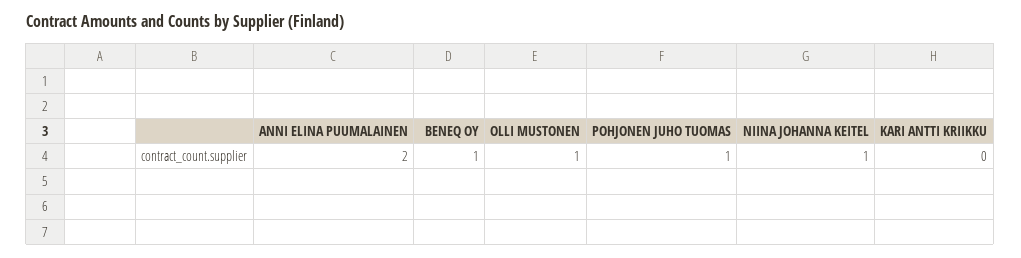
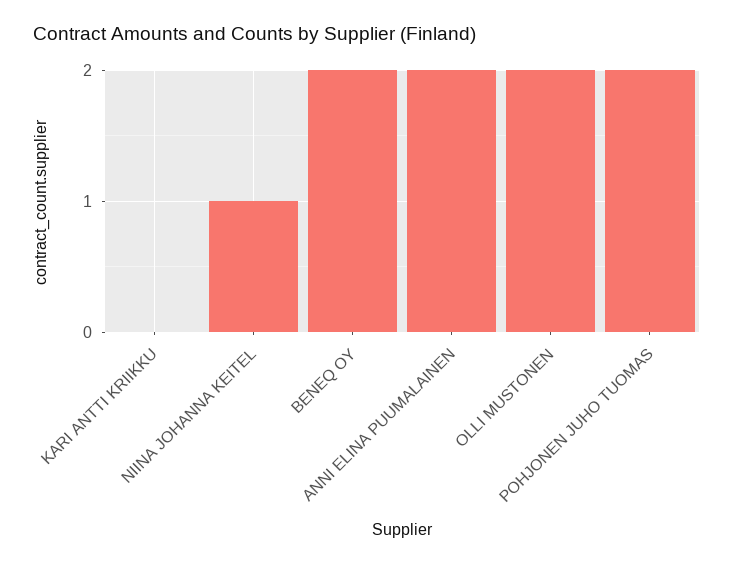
BENEQ OY: 1 -> 2
OLLI MUSTONEN: 1 -> 2
POHJONEN JUHO TUOMAS: 1 -> 2

